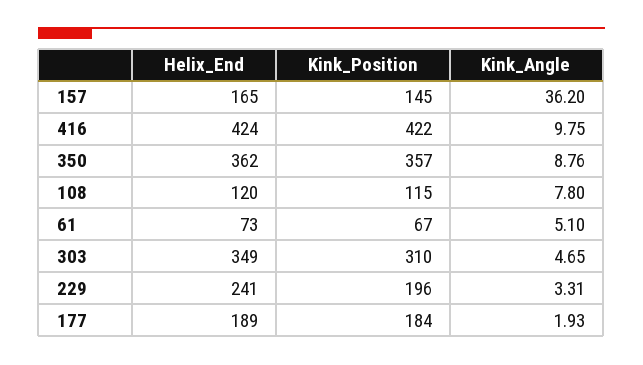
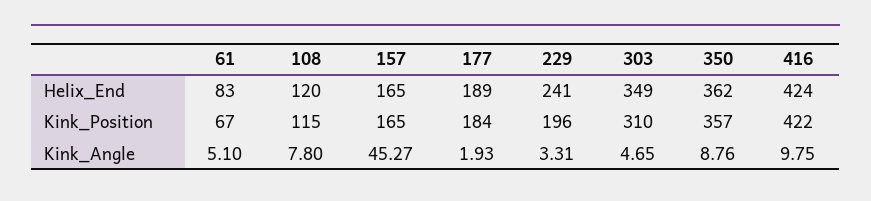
Kink_Position, 157: 145 -> 165
Kink_Angle, 157: 36.2 -> 45.27
Helix_End, 61: 73 -> 83

